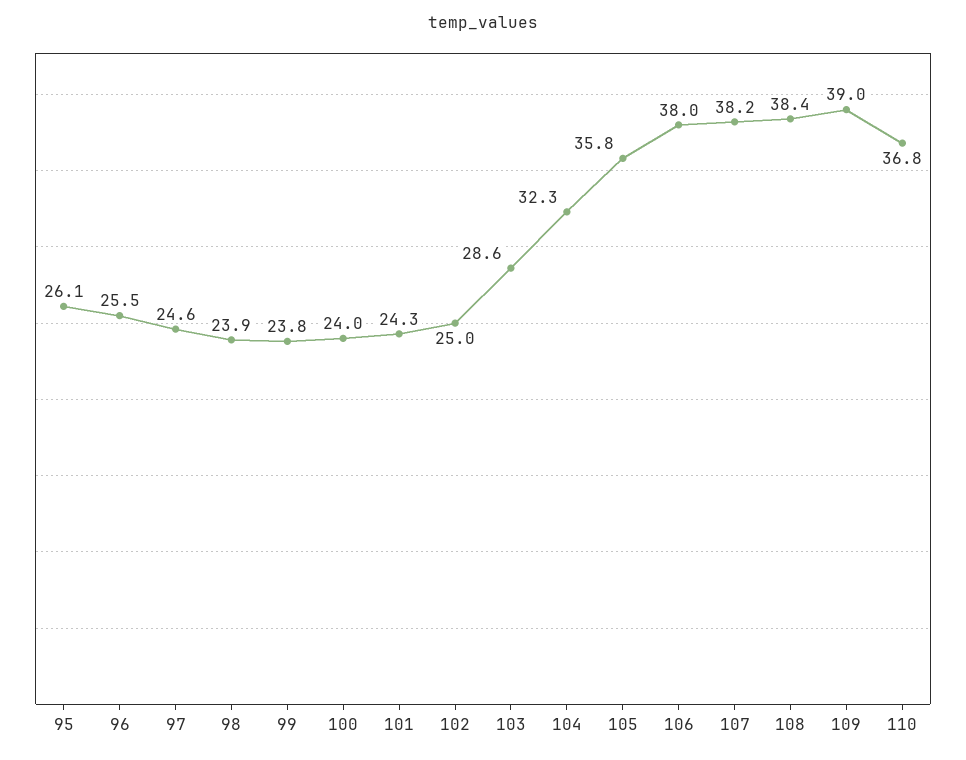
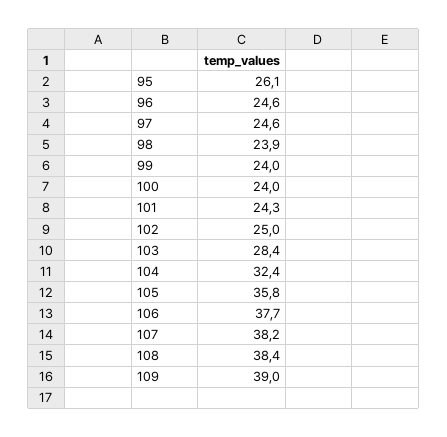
96: 25.5 -> 24.6
99: 23.8 -> 24
103: 28.6 -> 28.4
104: 32.3 -> 32.4
106: 38 -> 37.7
110: 36.8 -> none

